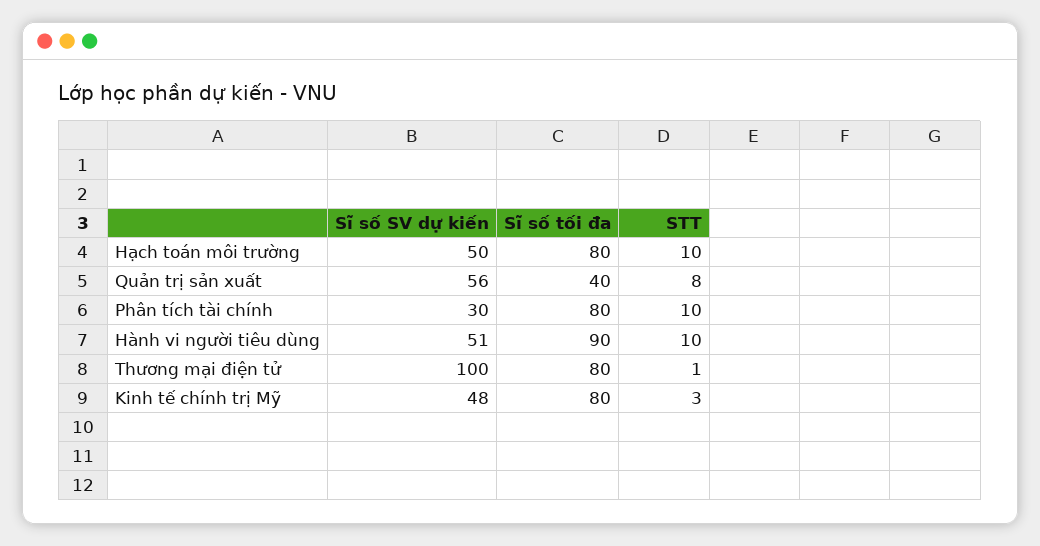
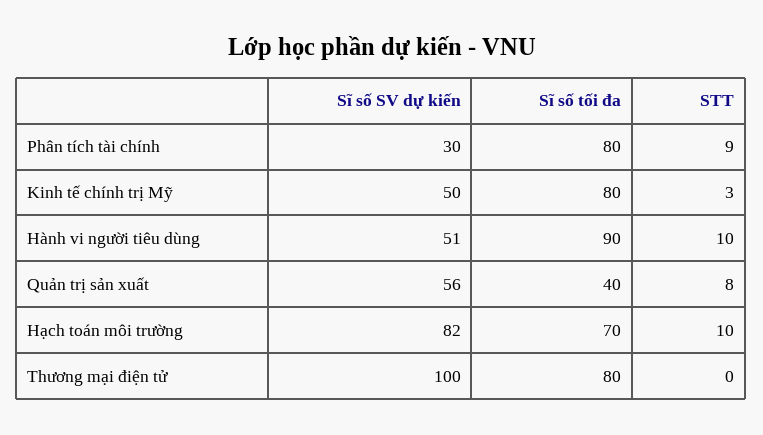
Sĩ số SV dự kiến, Hạch toán môi trường: 50 -> 82
Sĩ số tối đa, Hạch toán môi trường: 80 -> 70
STT, Phân tích tài chính: 10 -> 9
STT, Thương mại điện tử: 1 -> 0
Sĩ số SV dự kiến, Kinh tế chính trị Mỹ: 48 -> 50

